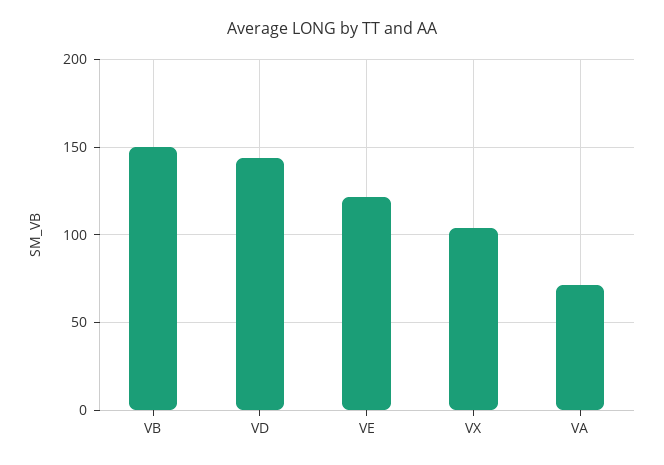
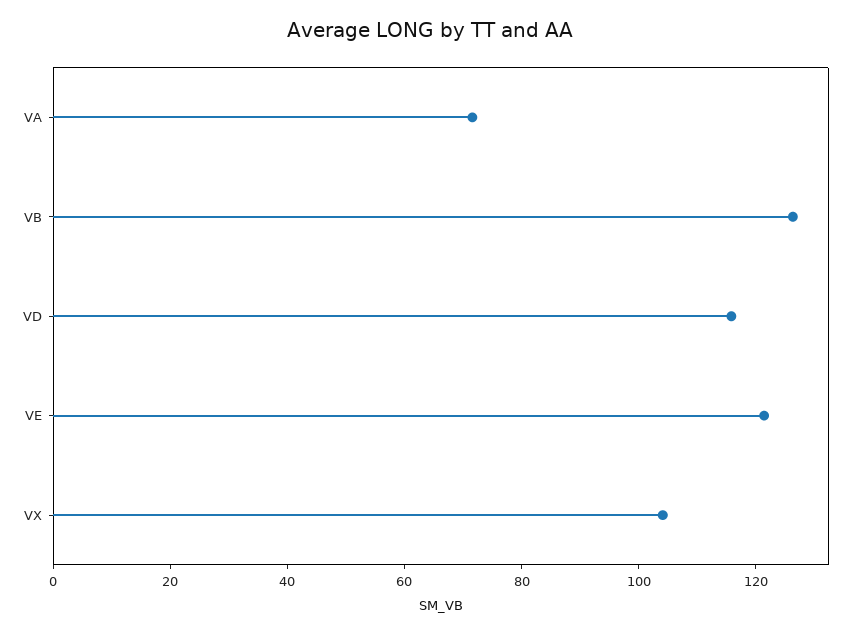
VB: 150 -> 125
VD: 145 -> 115

